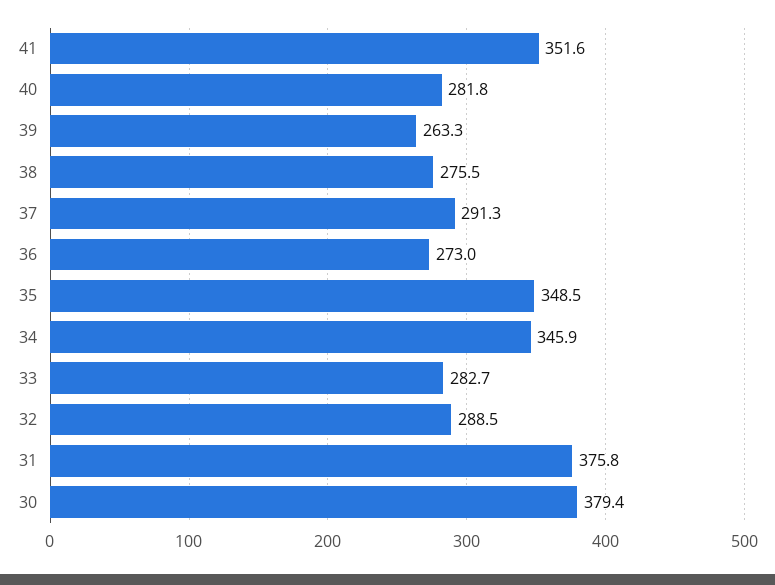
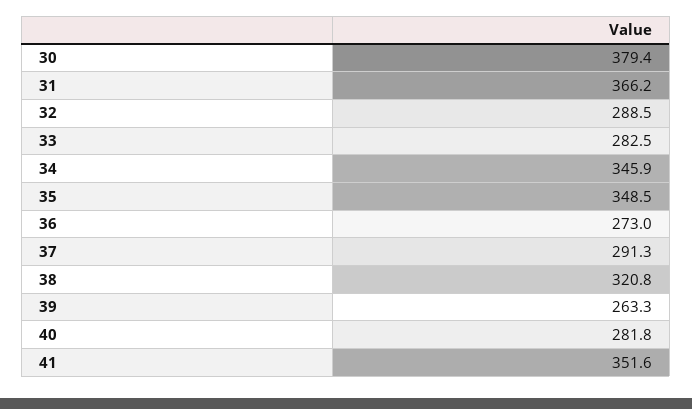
38: 275.5 -> 320.8
33: 282.7 -> 282.5
31: 375.8 -> 366.2

